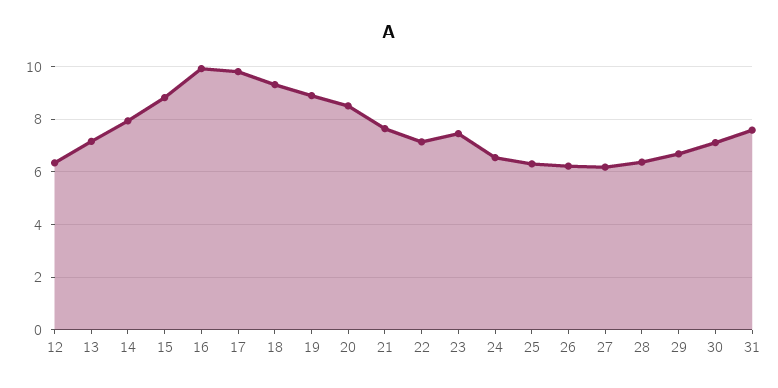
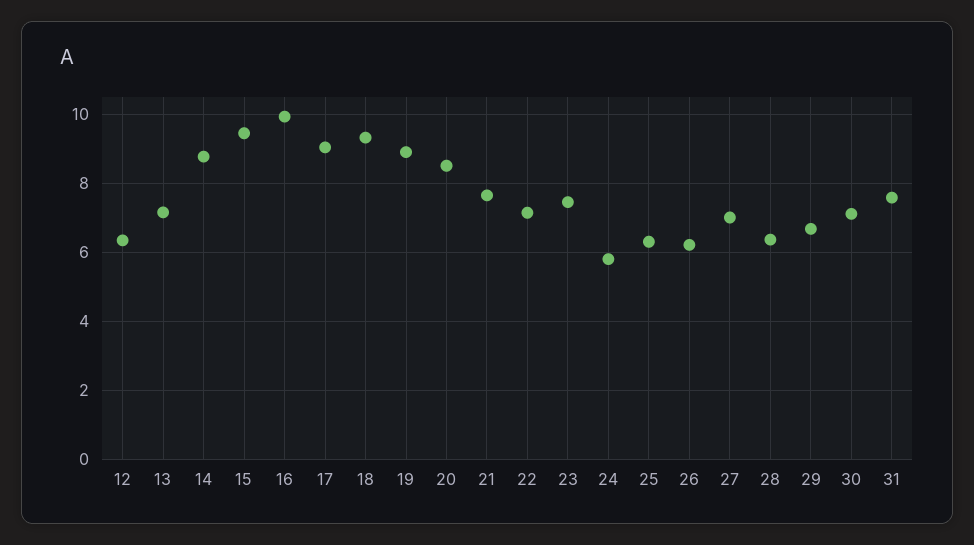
14: 8 -> 8.8
15: 8.75 -> 9.4
17: 9.75 -> 9
24: 6.5 -> 5.8
27: 6.25 -> 7

